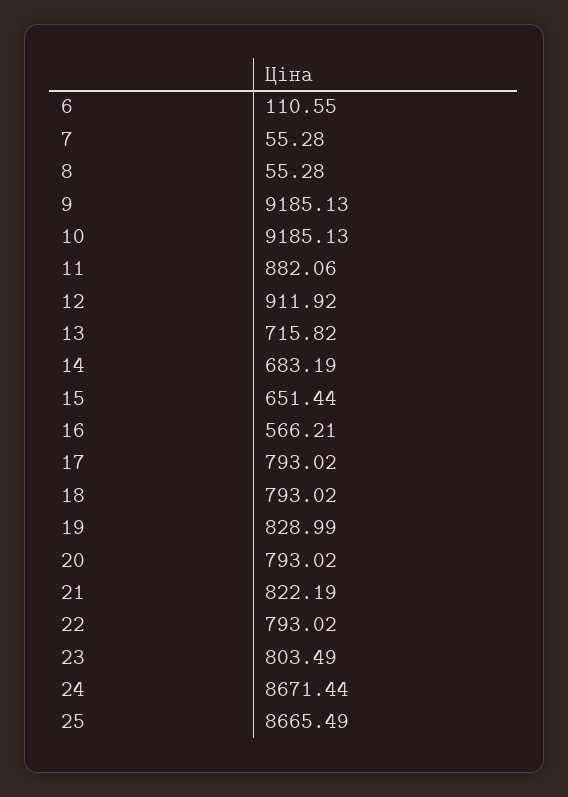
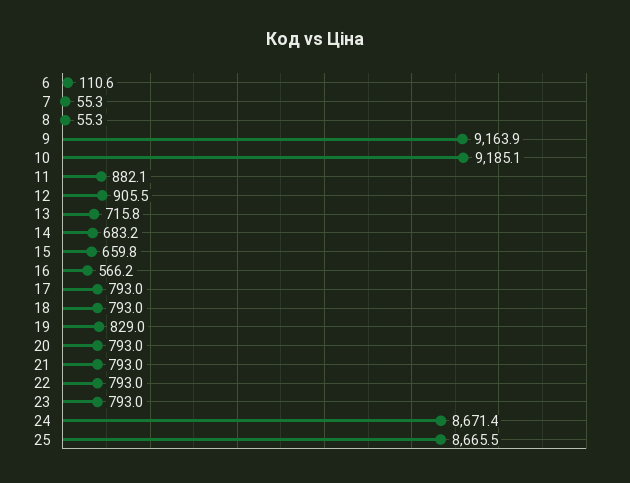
9: 9185.13 -> 9163.9
12: 911.92 -> 905.5
15: 651.44 -> 659.8
21: 822.19 -> 793
23: 803.49 -> 793

